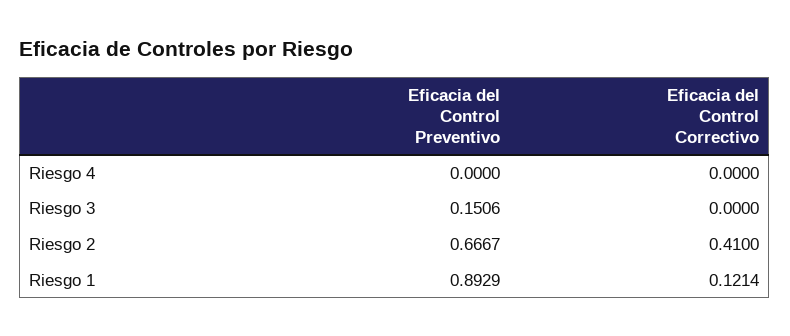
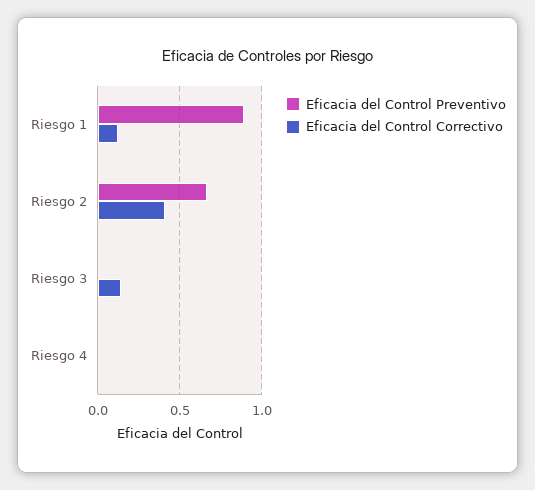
Eficacia del Control Preventivo, Riesgo 3: 0.1506 -> 0
Eficacia del Control Correctivo, Riesgo 3: 0 -> 0.15

